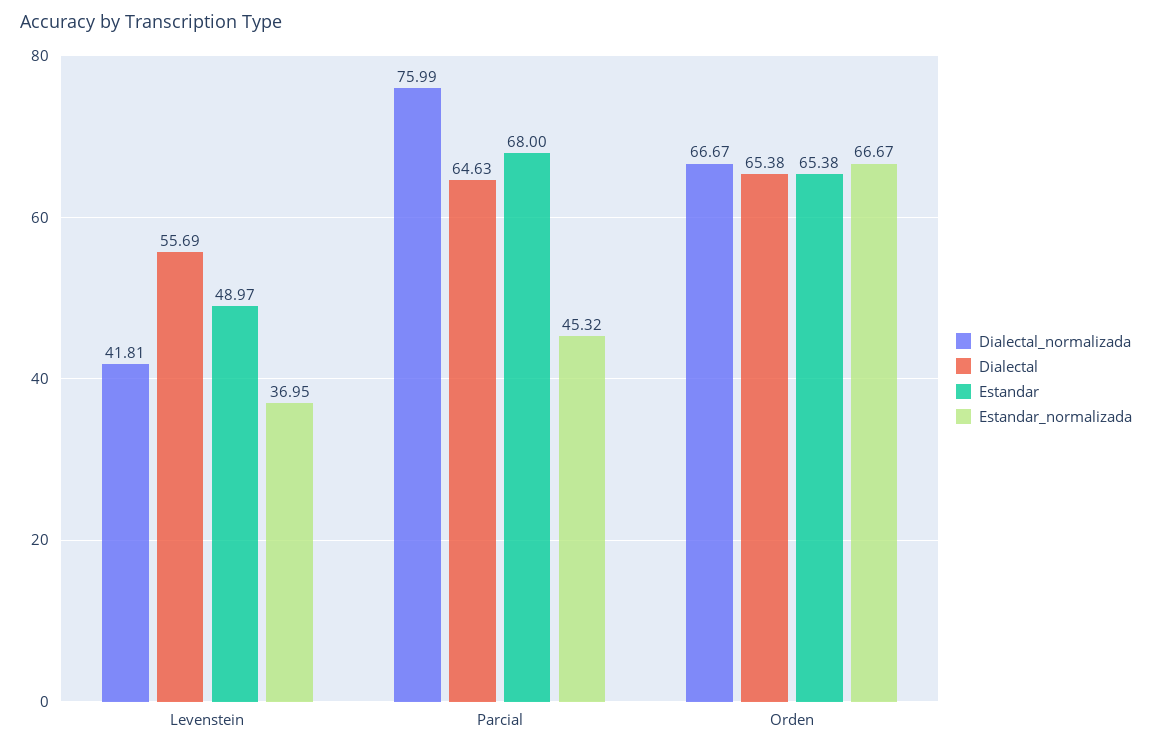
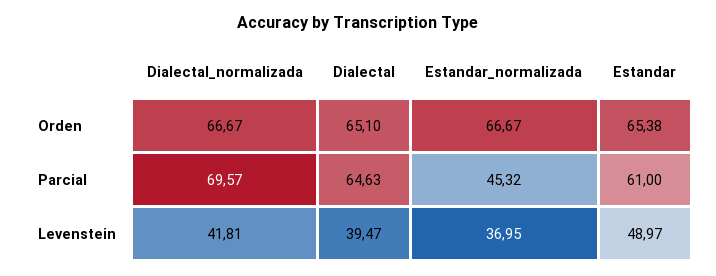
Dialectal, Levenstein: 55.69 -> 39.47
Dialectal_normalizada, Parcial: 75.99 -> 69.57
Estandar, Parcial: 68 -> 61
Dialectal, Orden: 65.38 -> 65.1

